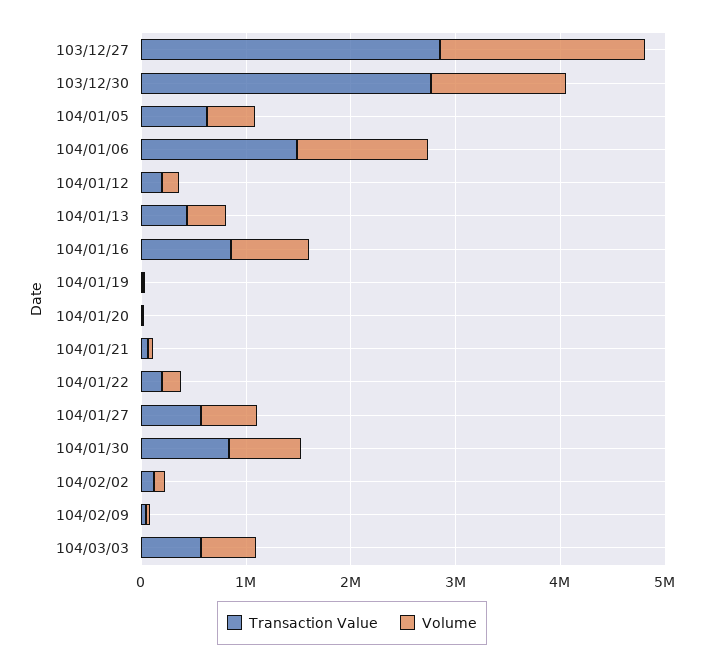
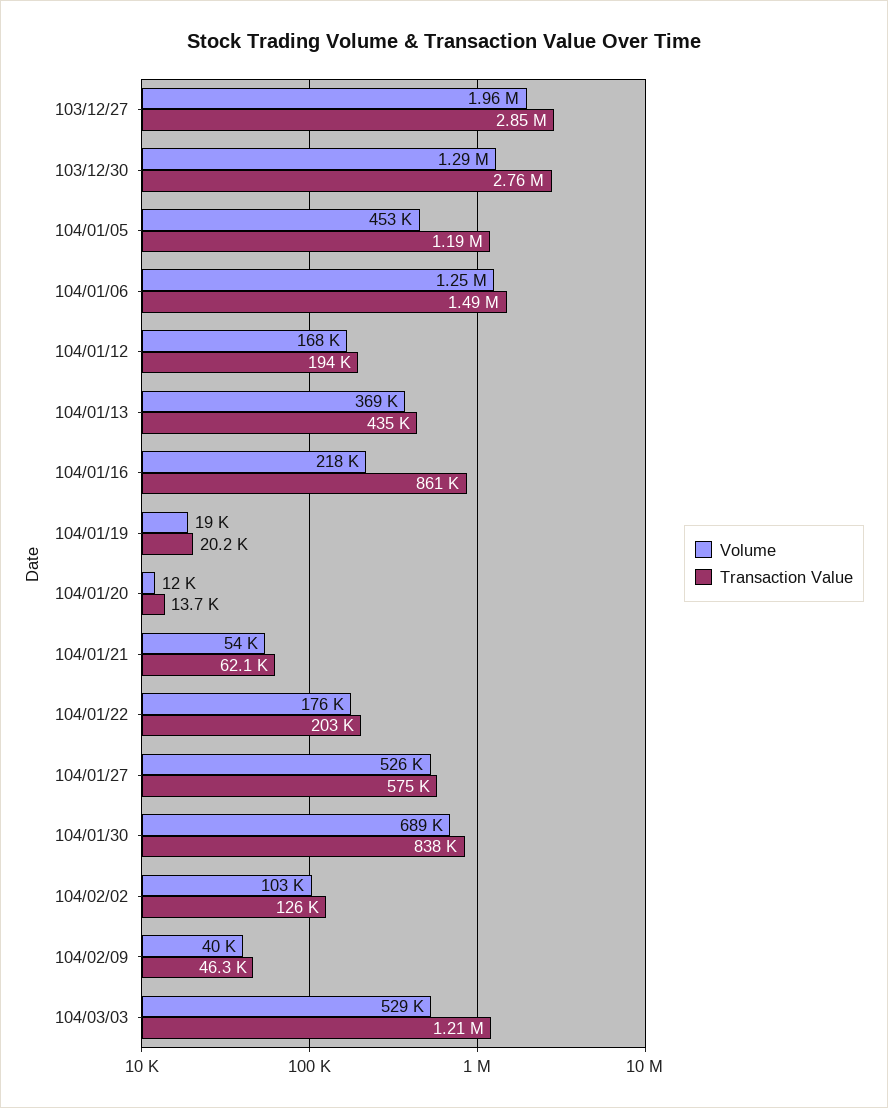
Transaction Value, 104/01/05: 600000 -> 1190000
Volume, 104/01/16: 800000 -> 218000
Transaction Value, 104/03/03: 600000 -> 1210000

